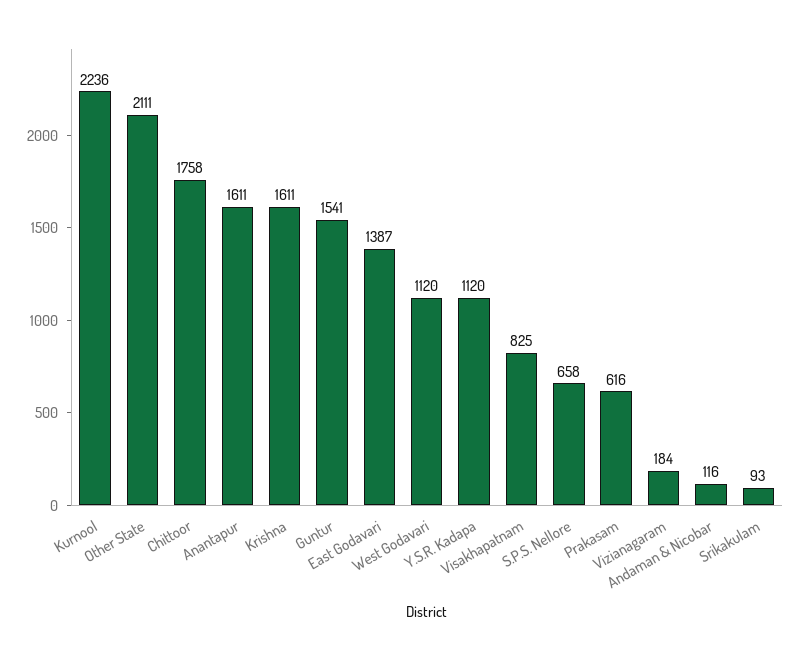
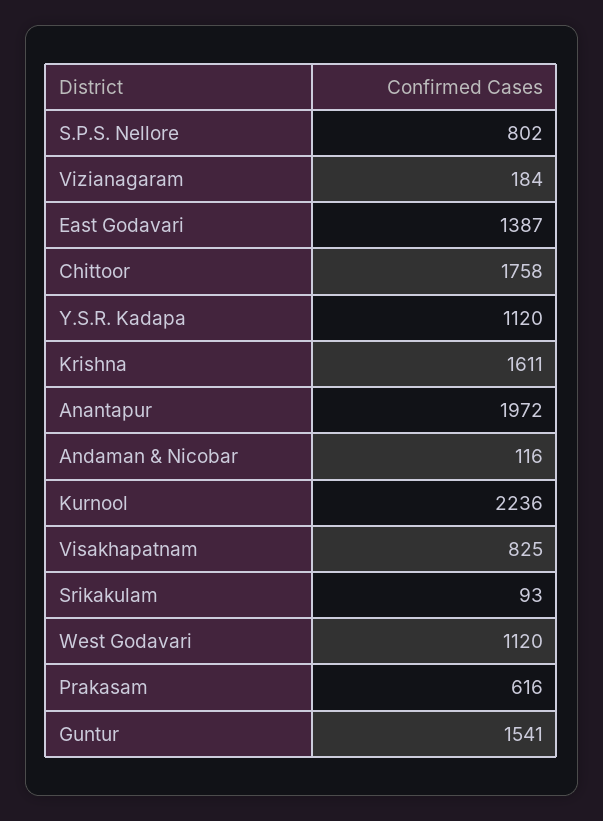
Other State: 2111 -> none
Anantapur: 1611 -> 1972
S.P.S. Nellore: 658 -> 802

